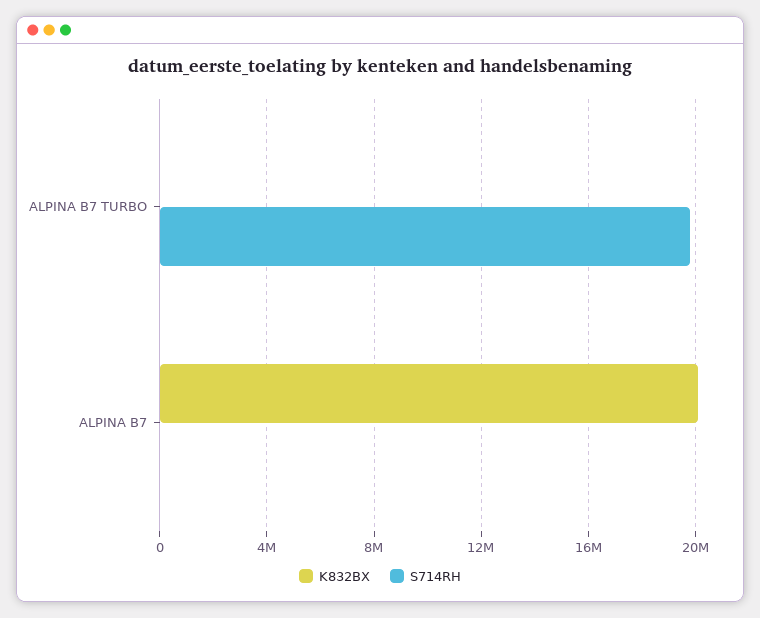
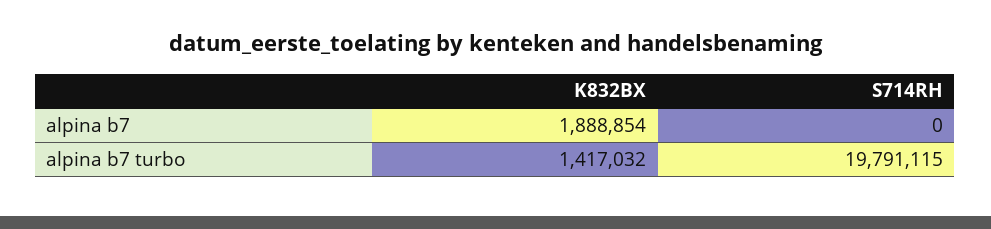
K832BX, ALPINA B7 TURBO: 0 -> 1417032
K832BX, ALPINA B7: 20000000 -> 1888854

